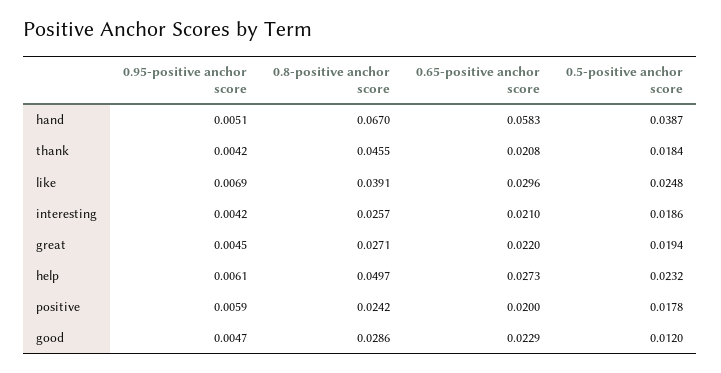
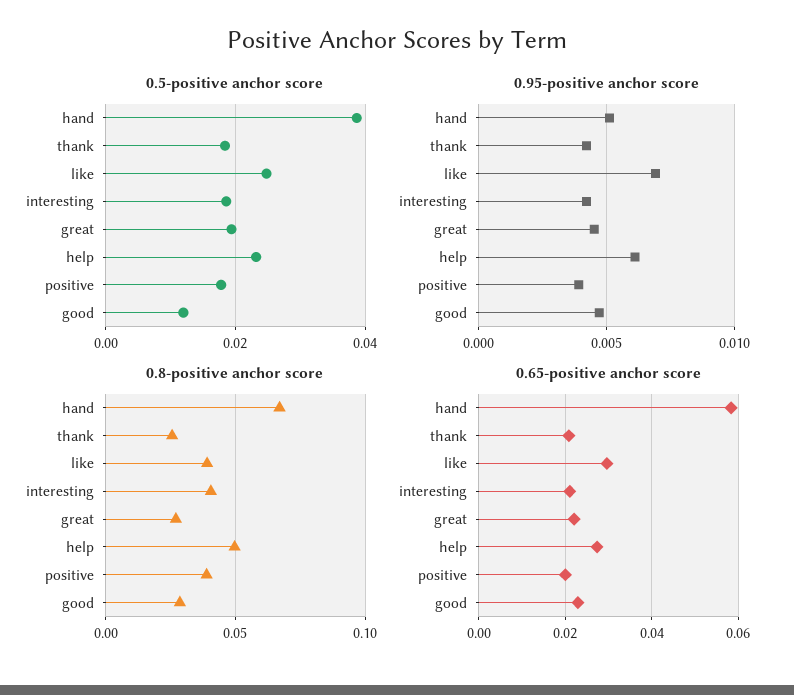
0.8-positive anchor score, thank: 0.0455 -> 0.025
0.8-positive anchor score, interesting: 0.0257 -> 0.04
0.95-positive anchor score, positive: 0.0059 -> 0.004
0.8-positive anchor score, positive: 0.0242 -> 0.04

